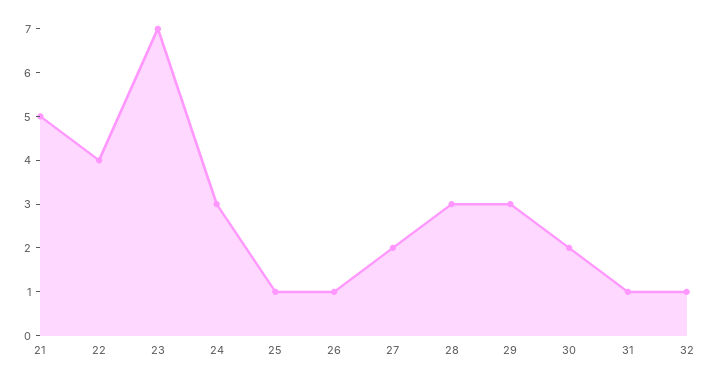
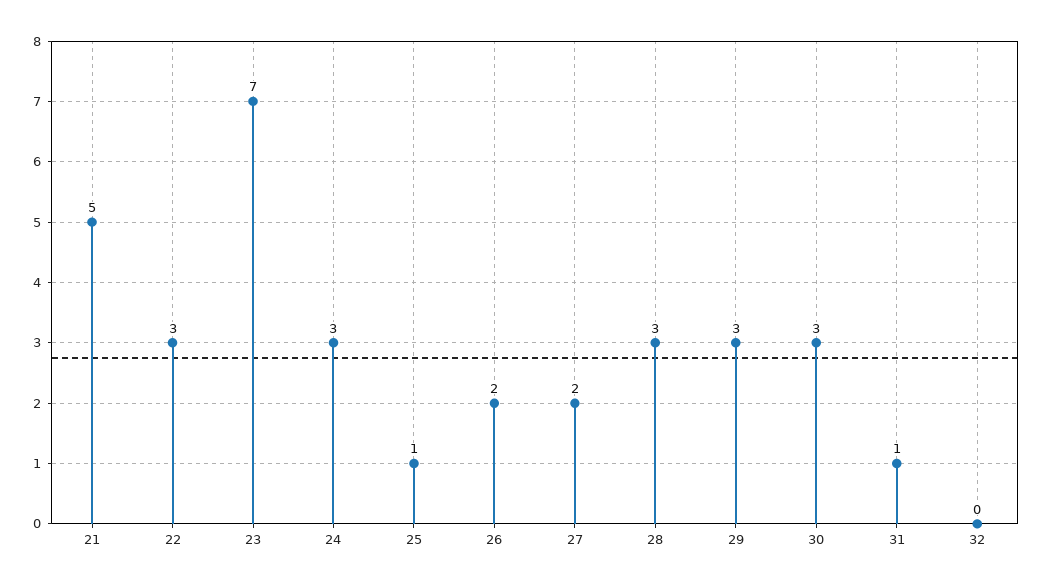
22: 4 -> 3
26: 1 -> 2
30: 2 -> 3
32: 1 -> 0

